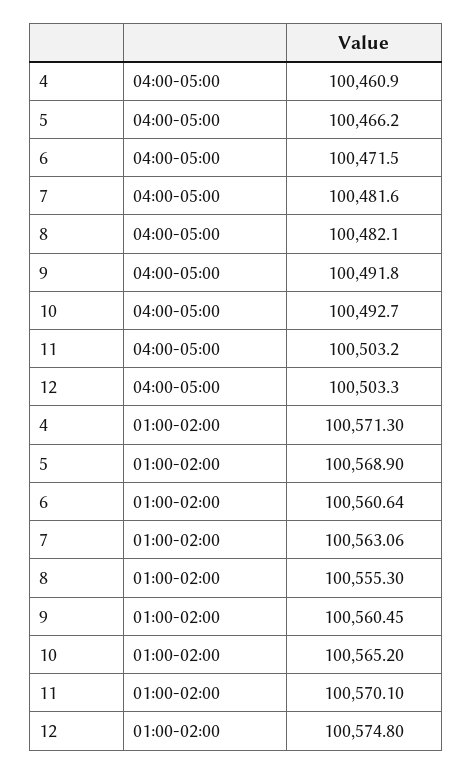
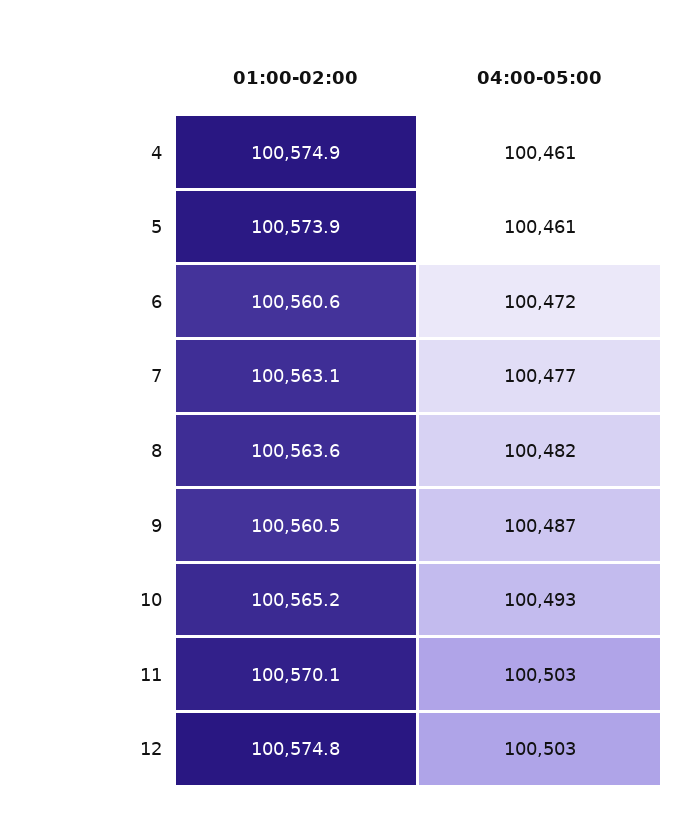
5, 04:00-05:00: 100466.2 -> 100461
7, 04:00-05:00: 100481.6 -> 100477
9, 04:00-05:00: 100491.8 -> 100487
4, 01:00-02:00: 100571.3 -> 100574.9
5, 01:00-02:00: 100568.9 -> 100573.9
8, 01:00-02:00: 100555.3 -> 100563.6

